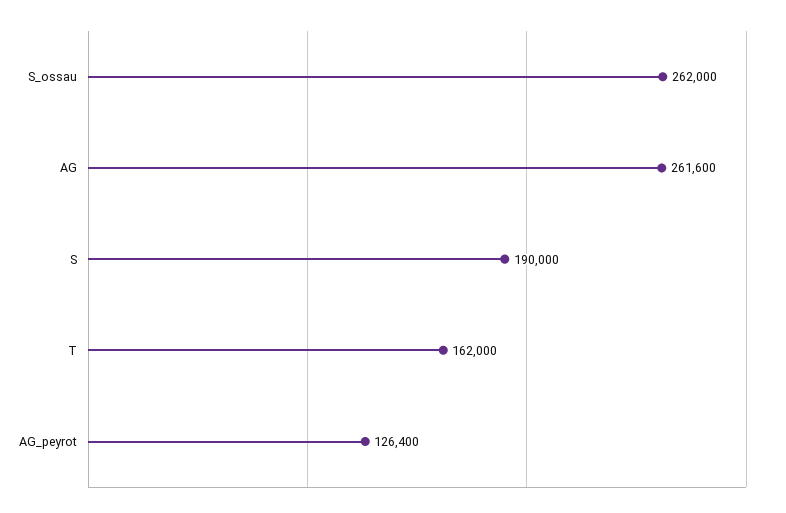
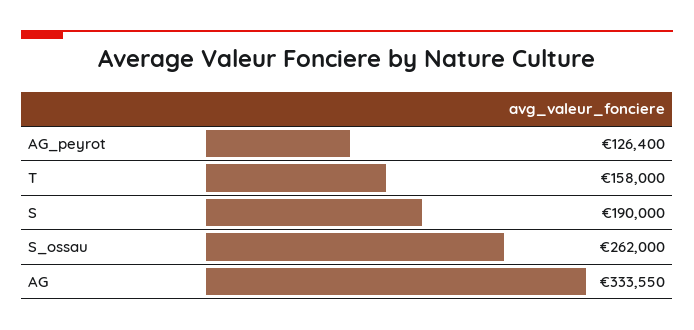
AG: 261600 -> 333550
T: 162000 -> 158000

